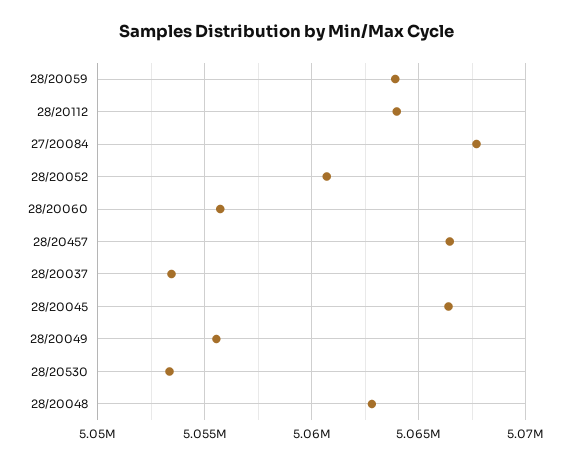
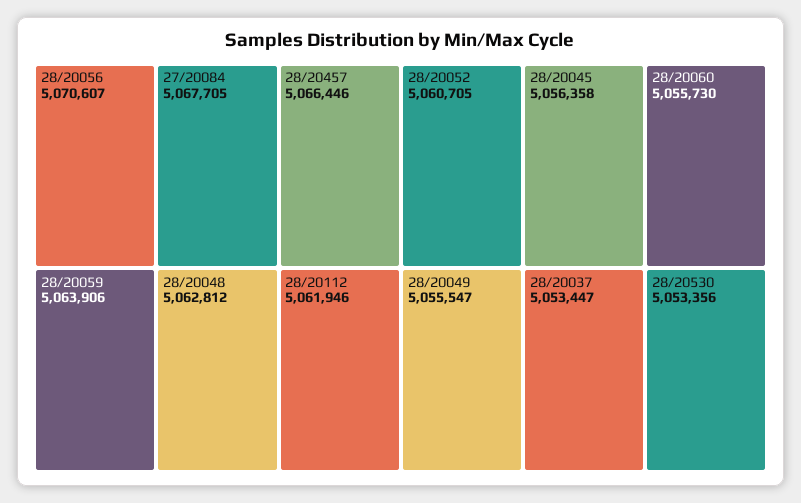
28/20112: 5064000 -> 5061946
28/20045: 5066500 -> 5056358
28/20056: none -> 5070607

